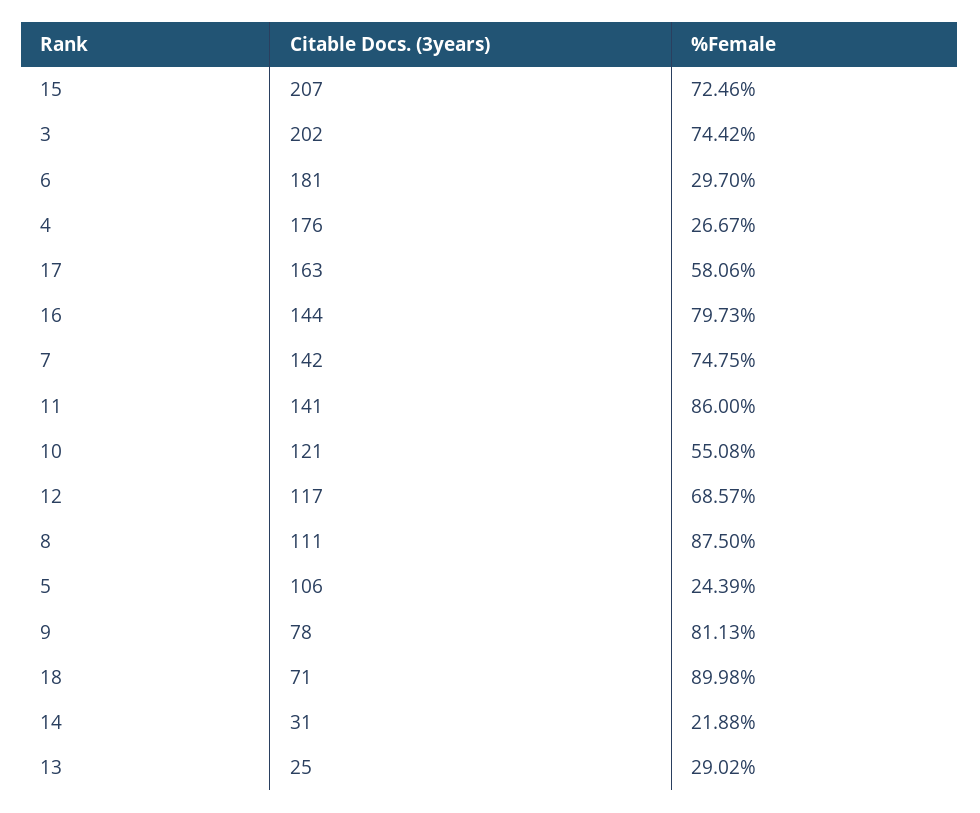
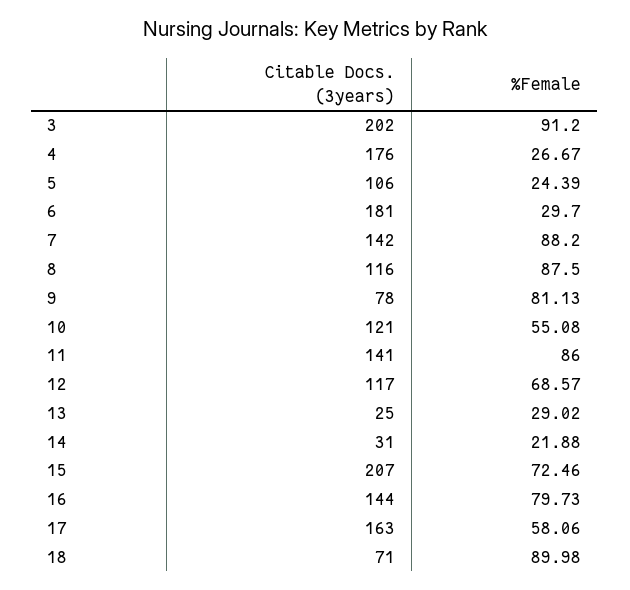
%Female, 3: 74.42 -> 91.2
%Female, 7: 74.75 -> 88.2
Citable Docs. (3years), 8: 111 -> 116

